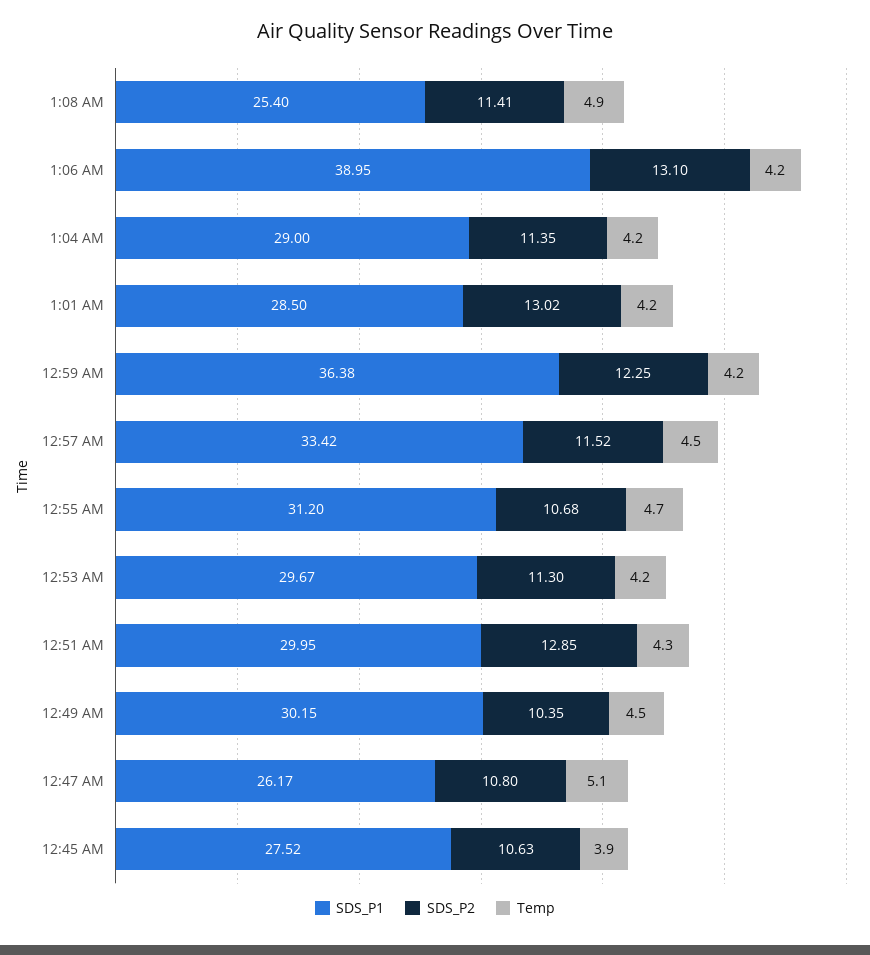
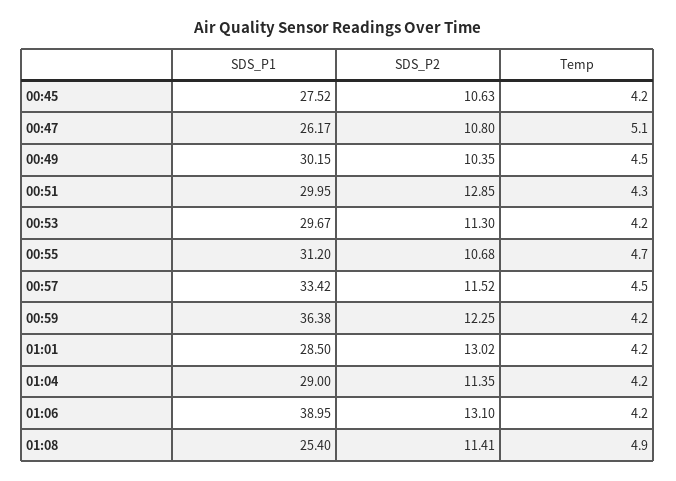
Temp, 12:45 AM: 3.9 -> 4.2

